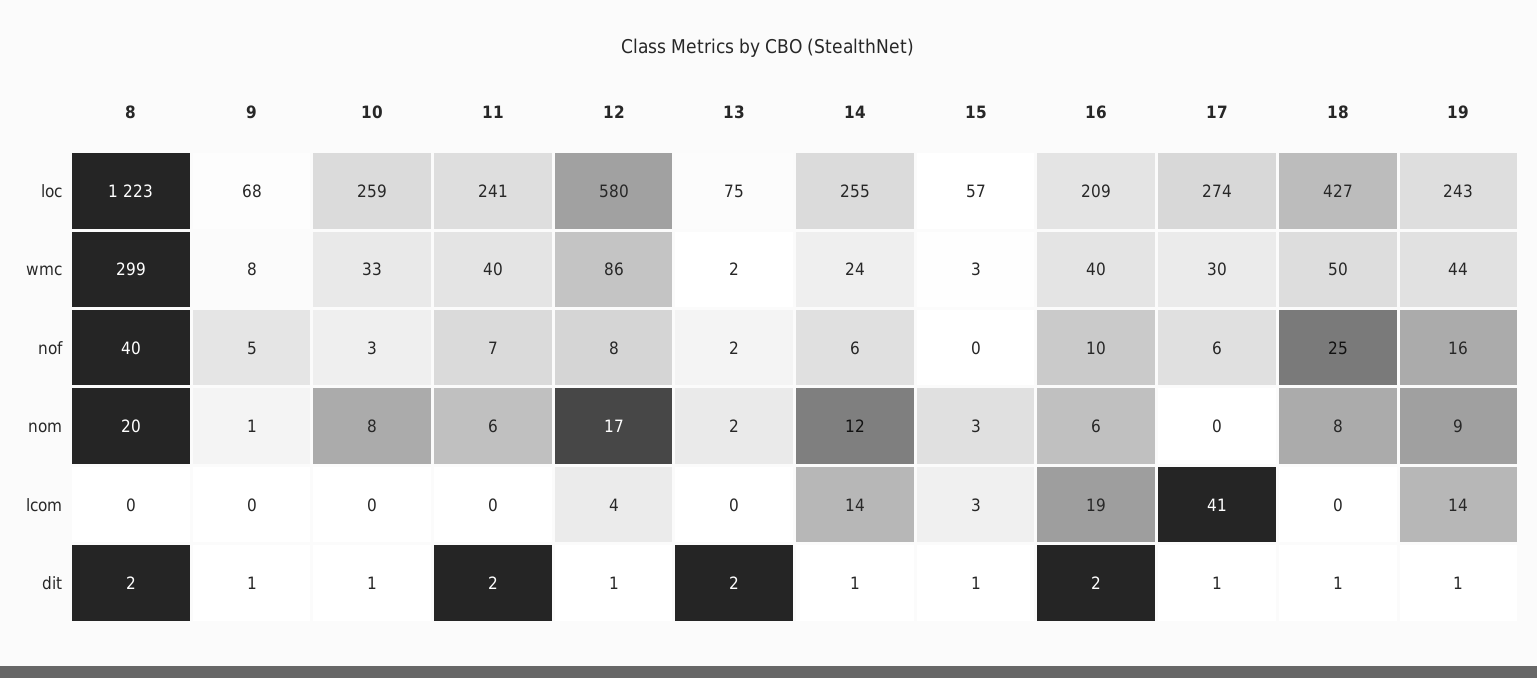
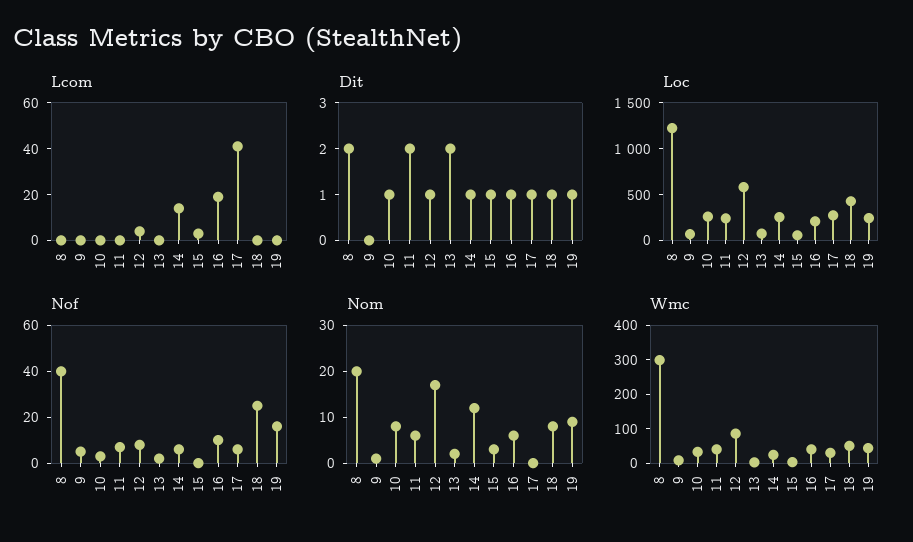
lcom, 19: 14 -> 0
dit, 9: 1 -> 0
dit, 16: 2 -> 1

